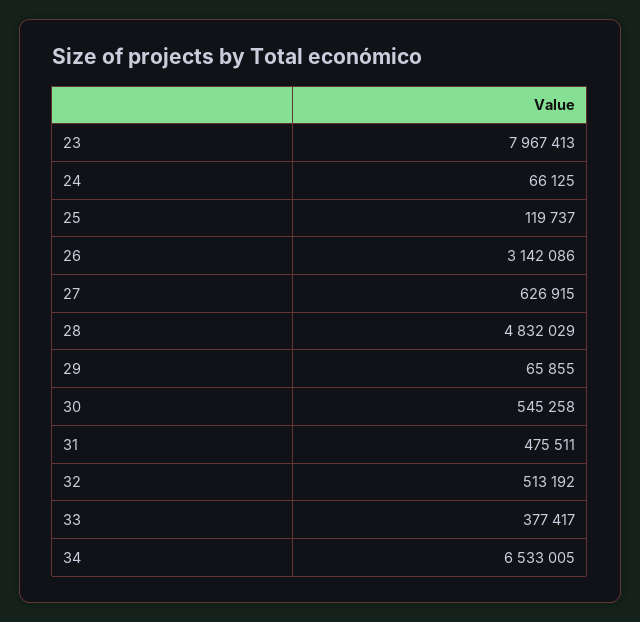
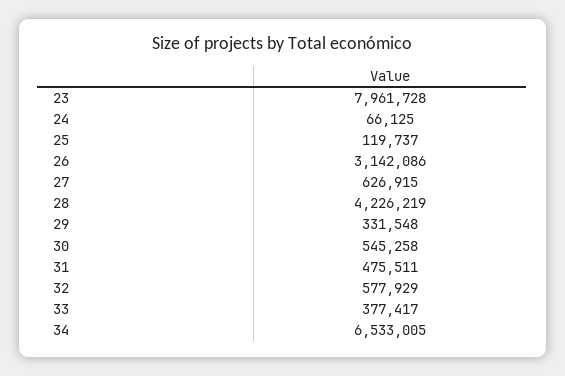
23: 7967413 -> 7961728
28: 4832029 -> 4226219
29: 65855 -> 331548
32: 513192 -> 577929

